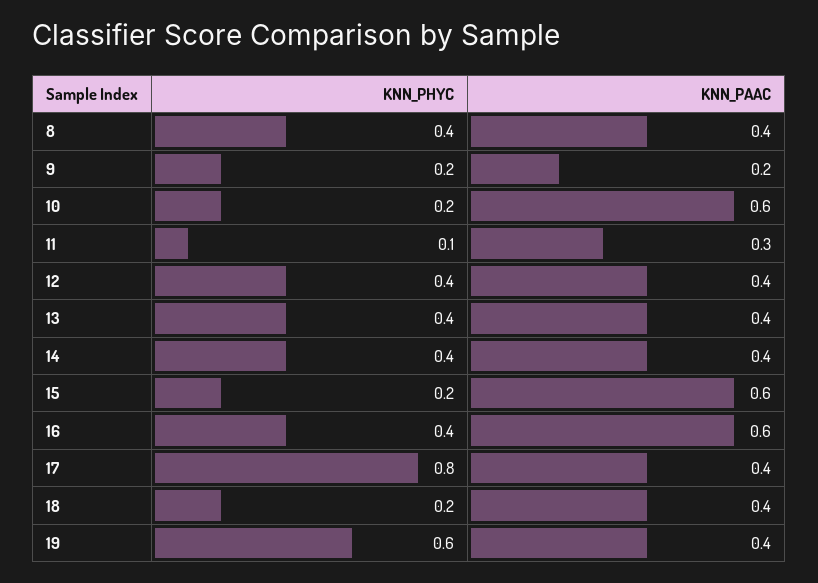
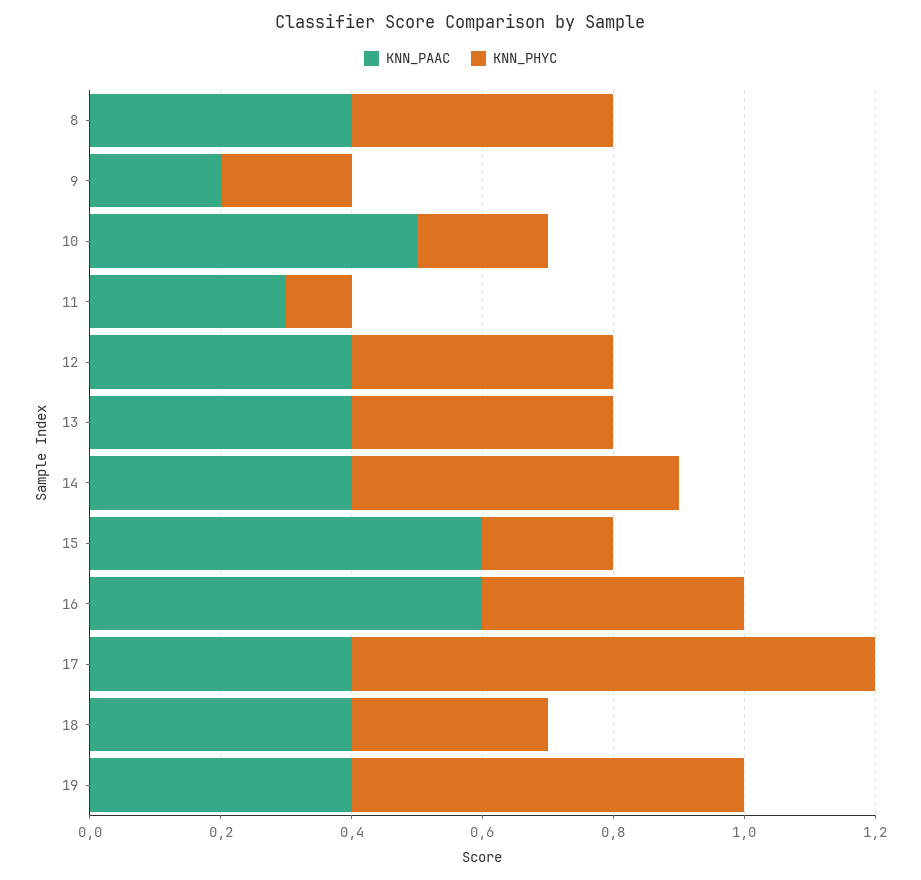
KNN_PAAC, 10: 0.6 -> 0.5
KNN_PHYC, 14: 0.4 -> 0.5
KNN_PHYC, 18: 0.2 -> 0.3

